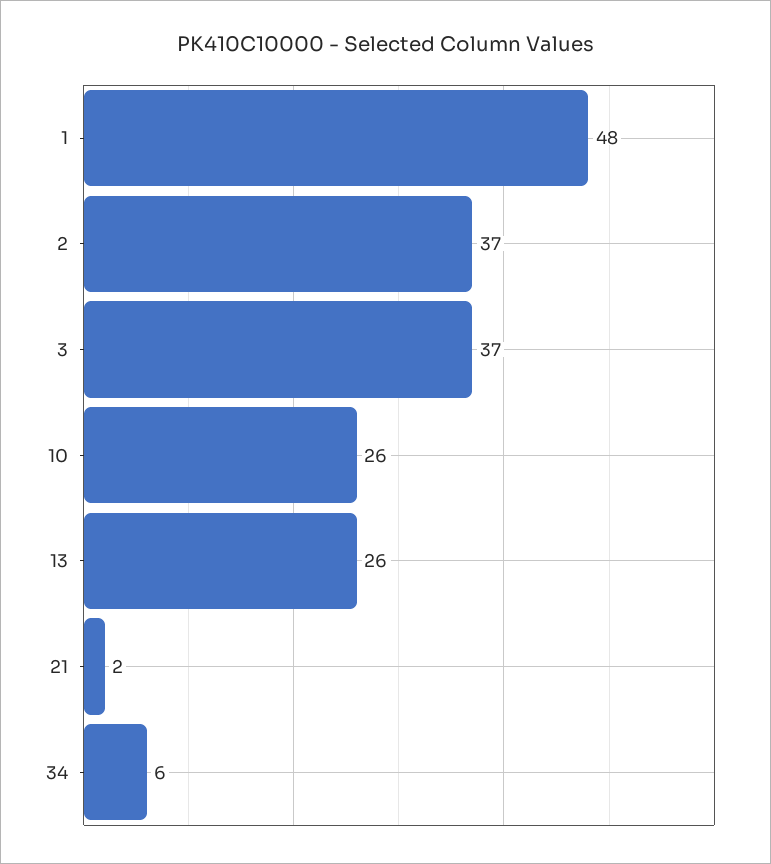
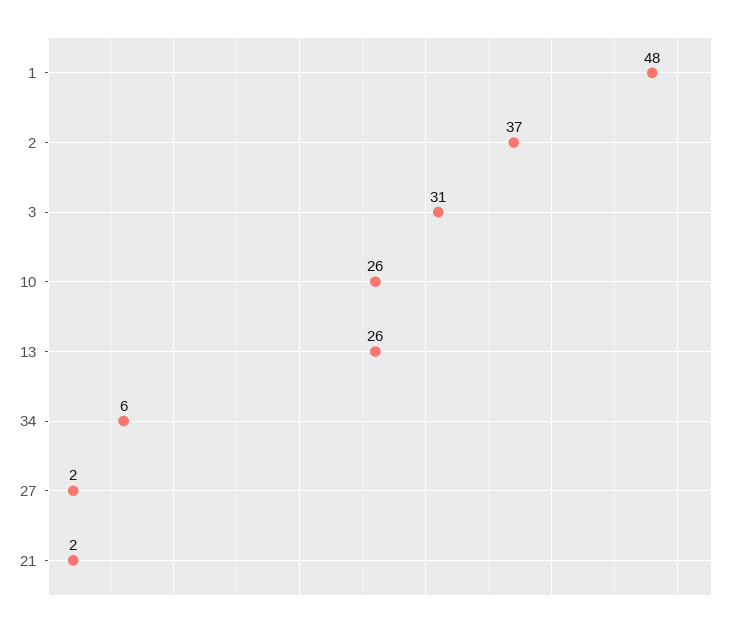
3: 37 -> 31
27: none -> 2

